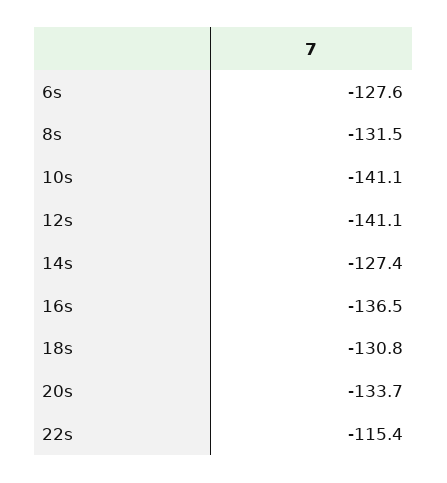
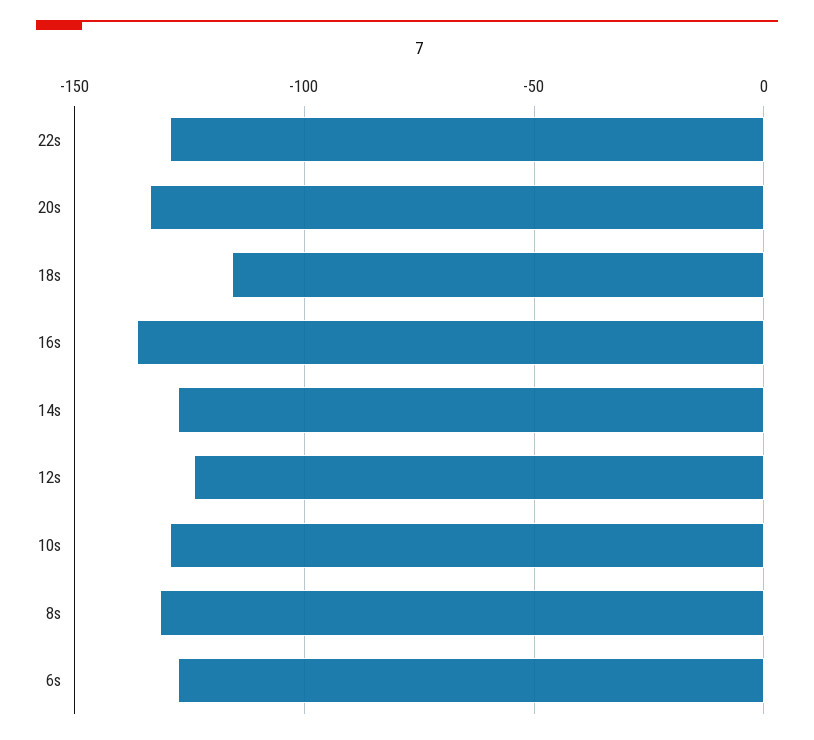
10s: -141.1 -> -130
12s: -141.1 -> -125
18s: -130.8 -> -115
22s: -115.4 -> -130

